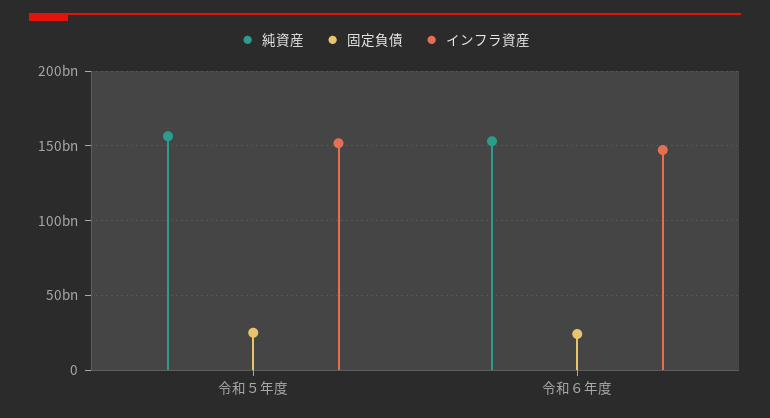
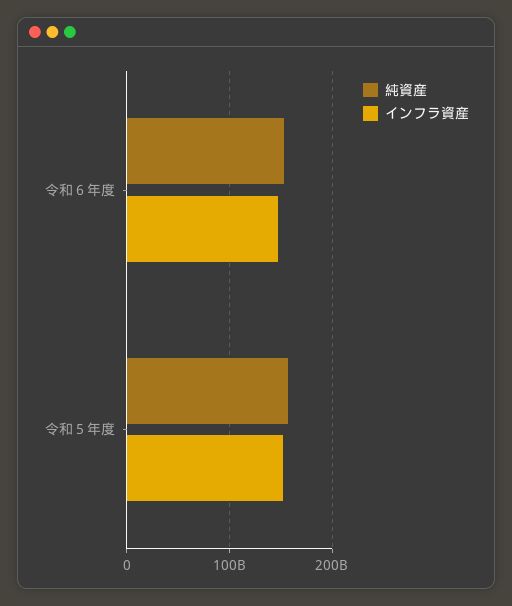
固定負債, 令和５年度: 25000000000 -> none
固定負債, 令和６年度: 25000000000 -> none

